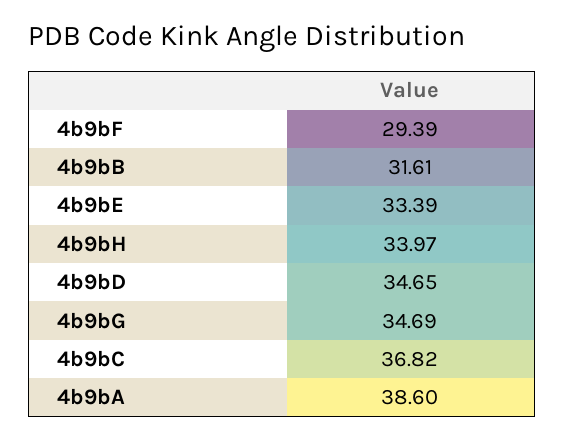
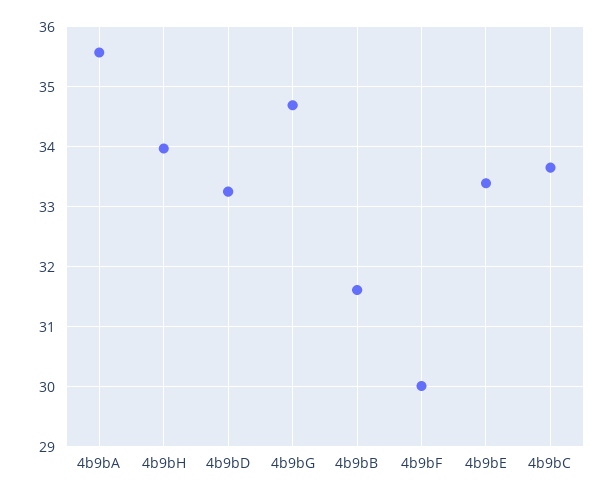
4b9bF: 29.39 -> 30
4b9bD: 34.65 -> 33.2
4b9bC: 36.82 -> 33.6
4b9bA: 38.6 -> 35.6

